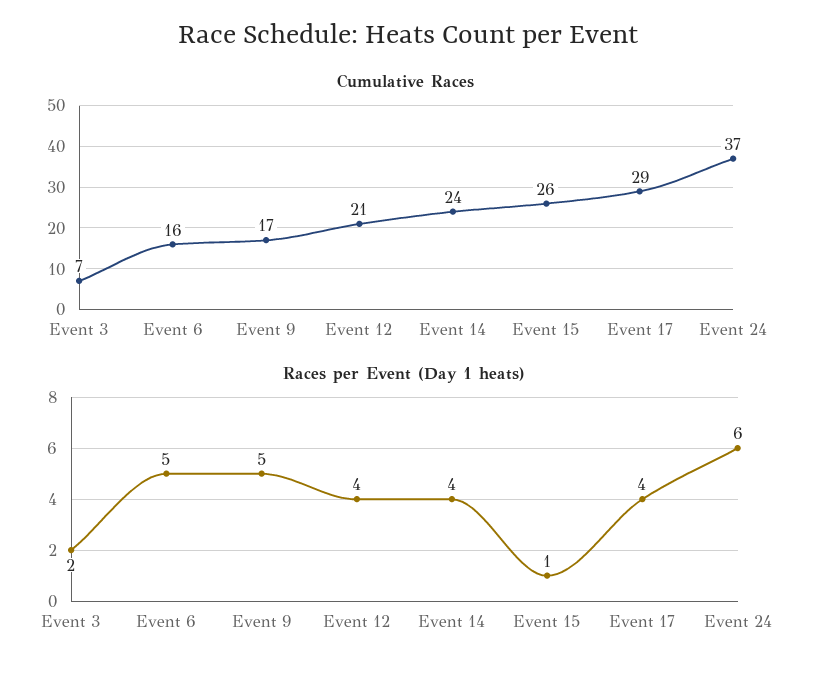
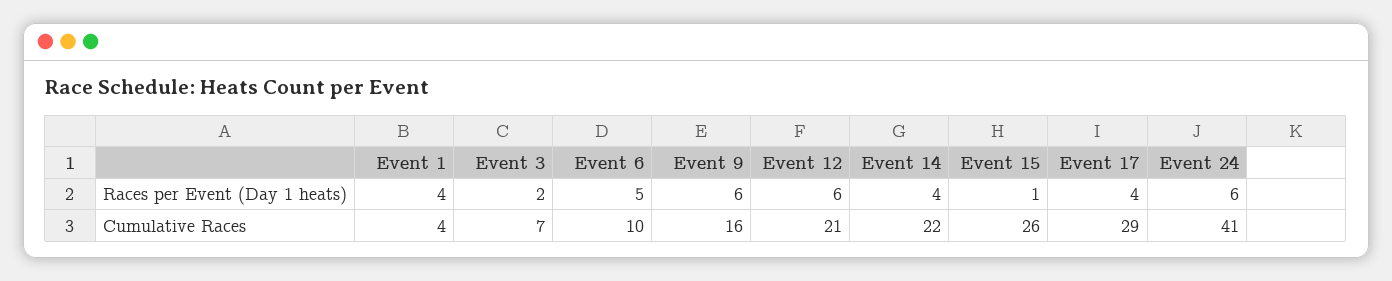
Cumulative Races, Event 6: 16 -> 10
Cumulative Races, Event 9: 17 -> 16
Cumulative Races, Event 14: 24 -> 22
Cumulative Races, Event 24: 37 -> 41
Races per Event (Day 1 heats), Event 9: 5 -> 6
Races per Event (Day 1 heats), Event 12: 4 -> 6
Races per Event (Day 1 heats), Event 1: none -> 4
Cumulative Races, Event 1: none -> 4

